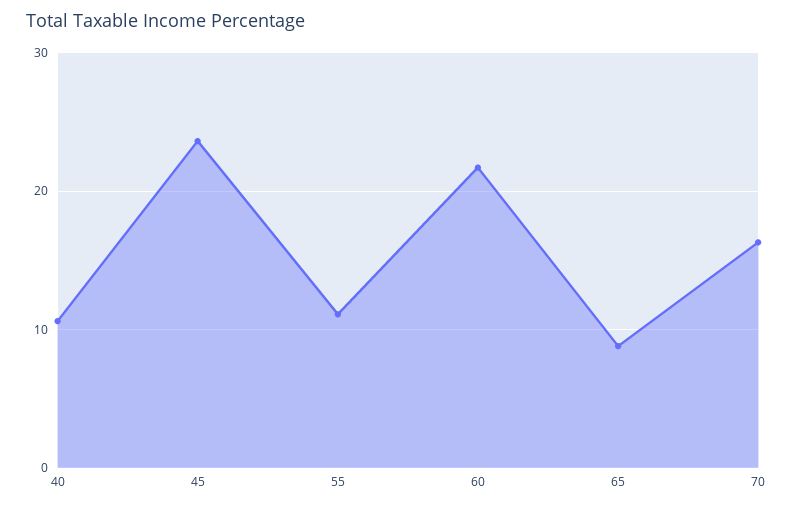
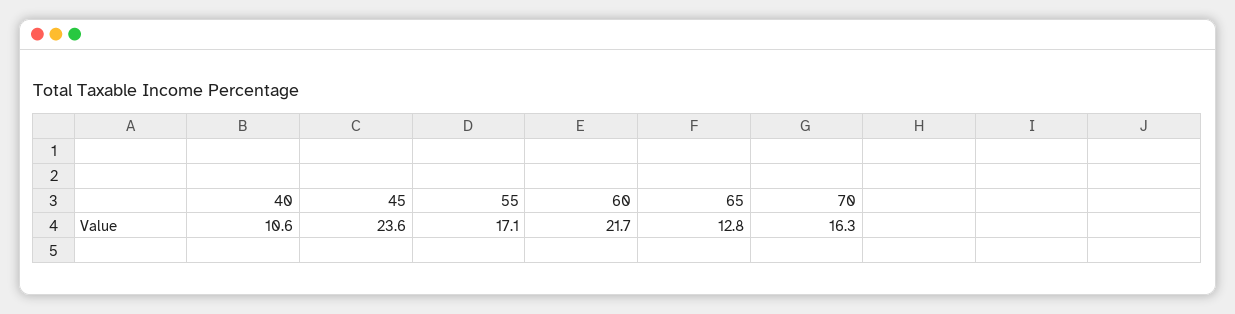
55: 11 -> 17.1
65: 9 -> 12.8

